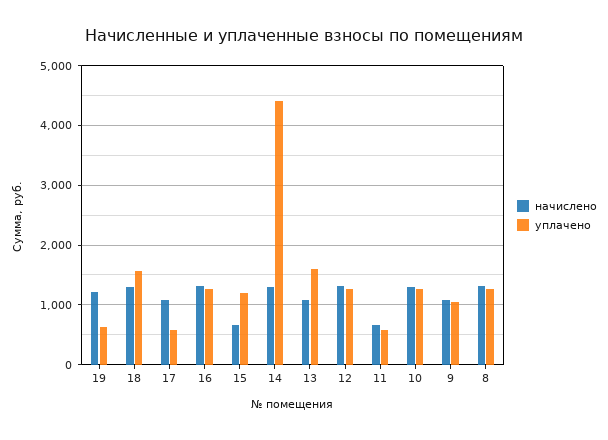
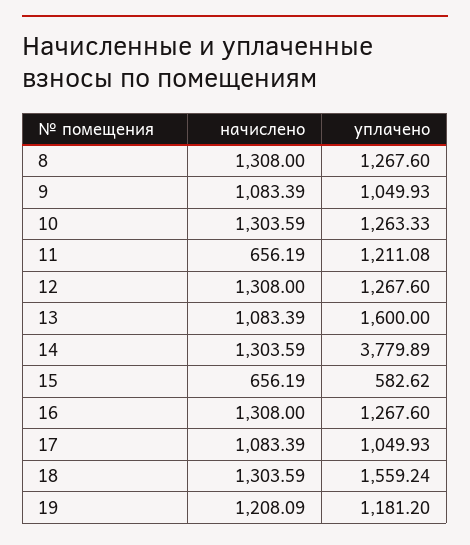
уплачено, 19: 600 -> 1181.2
уплачено, 17: 600 -> 1049.93
уплачено, 15: 1200 -> 582.62
уплачено, 14: 4400 -> 3779.89
уплачено, 11: 600 -> 1211.08

